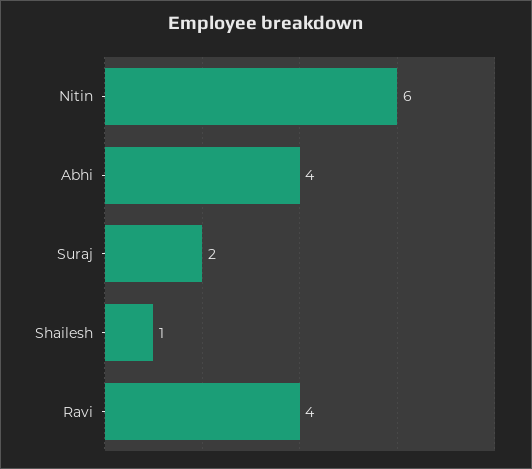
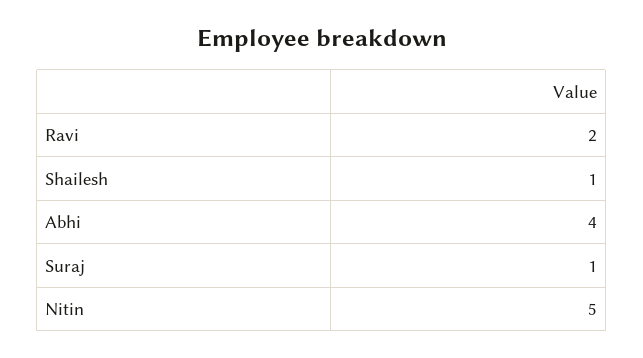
Nitin: 6 -> 5
Suraj: 2 -> 1
Ravi: 4 -> 2

